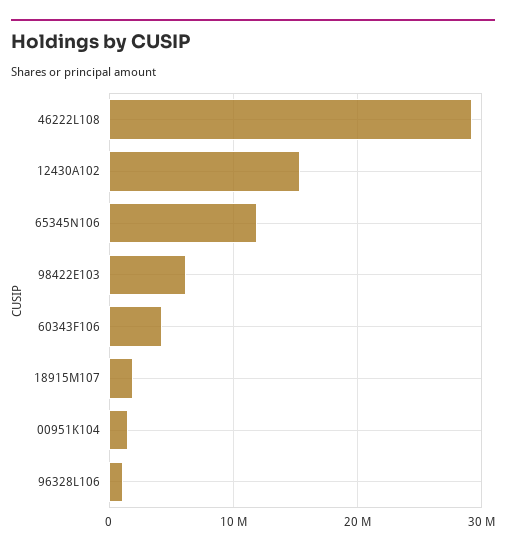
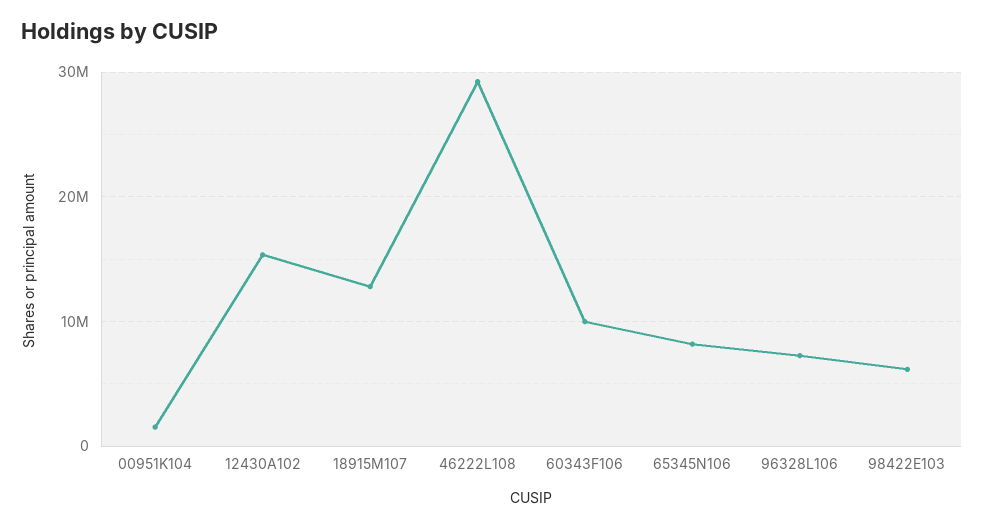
65345N106: 12000000 -> 8000000
60343F106: 4000000 -> 10000000
18915M107: 2000000 -> 13000000
96328L106: 1000000 -> 7000000

